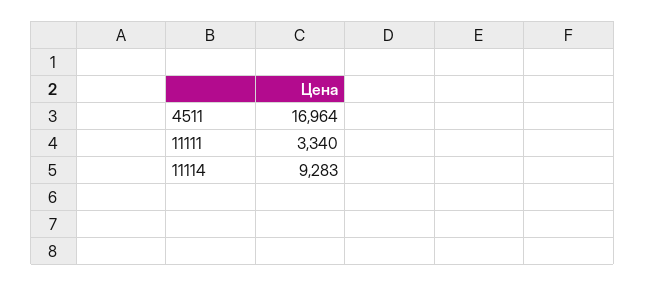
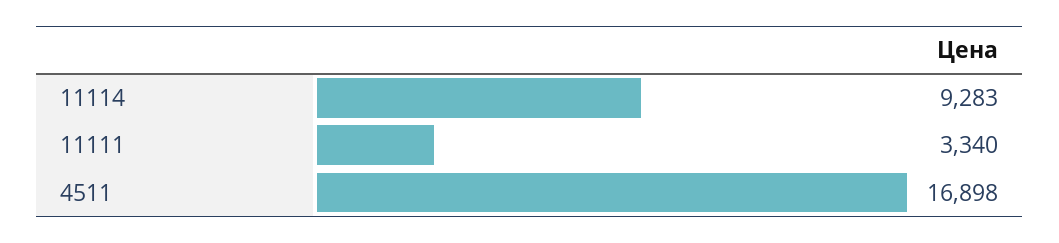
4511: 16964 -> 16898

